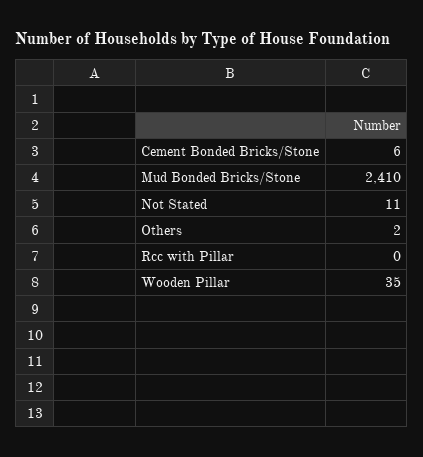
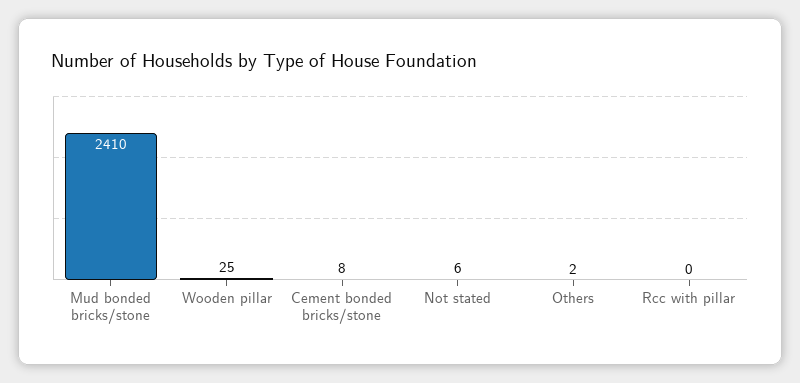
Cement Bonded Bricks/Stone: 6 -> 8
Not Stated: 11 -> 6
Wooden Pillar: 35 -> 25

